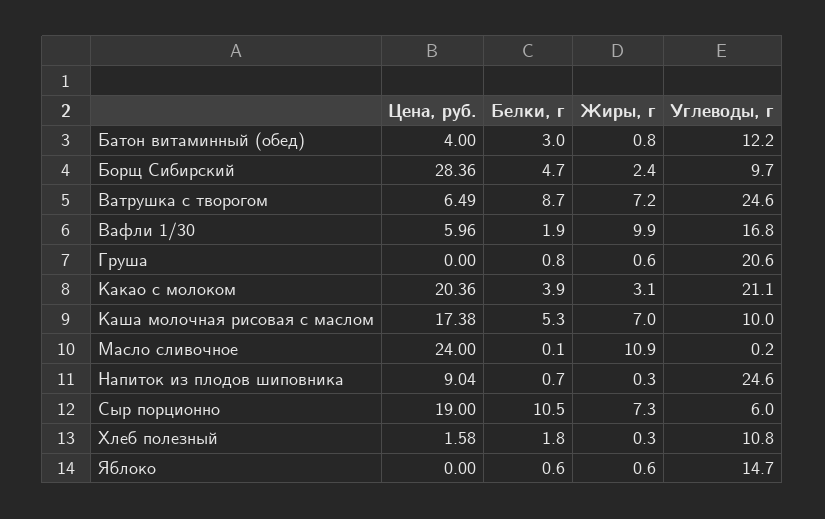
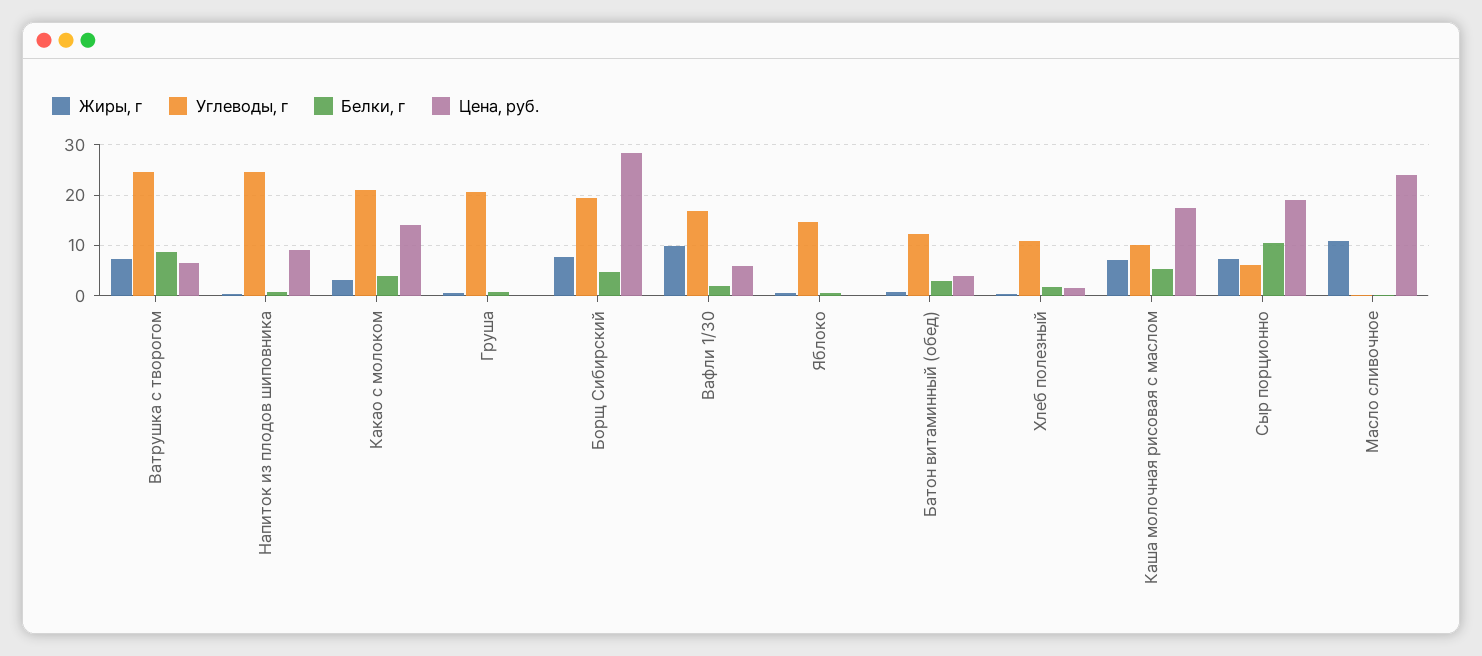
Жиры, г, Борщ Сибирский: 2.4 -> 8
Углеводы, г, Борщ Сибирский: 9.7 -> 20
Цена, руб., Какао с молоком: 20.36 -> 14

